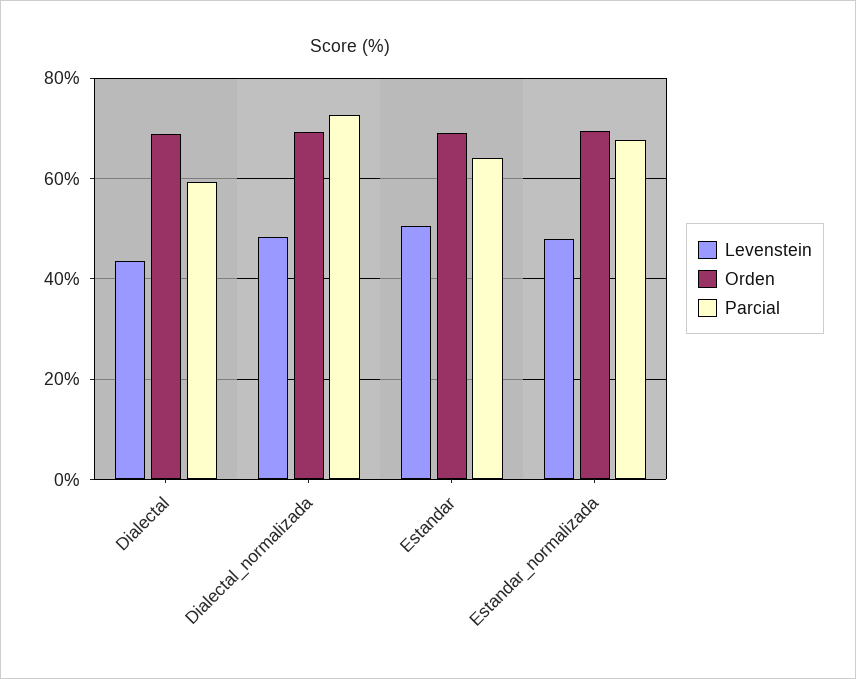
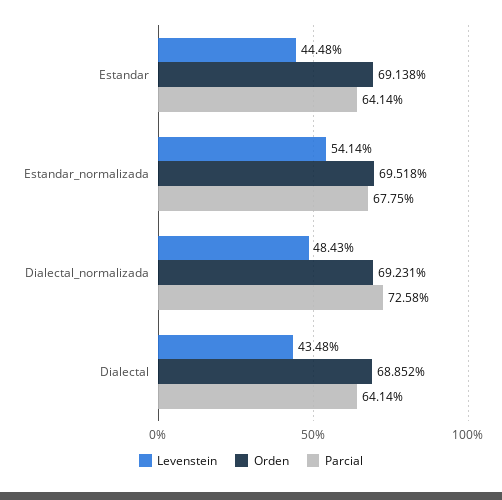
Parcial, Dialectal: 60 -> 64.14
Levenstein, Estandar: 50 -> 44.48
Levenstein, Estandar_normalizada: 48 -> 54.14

